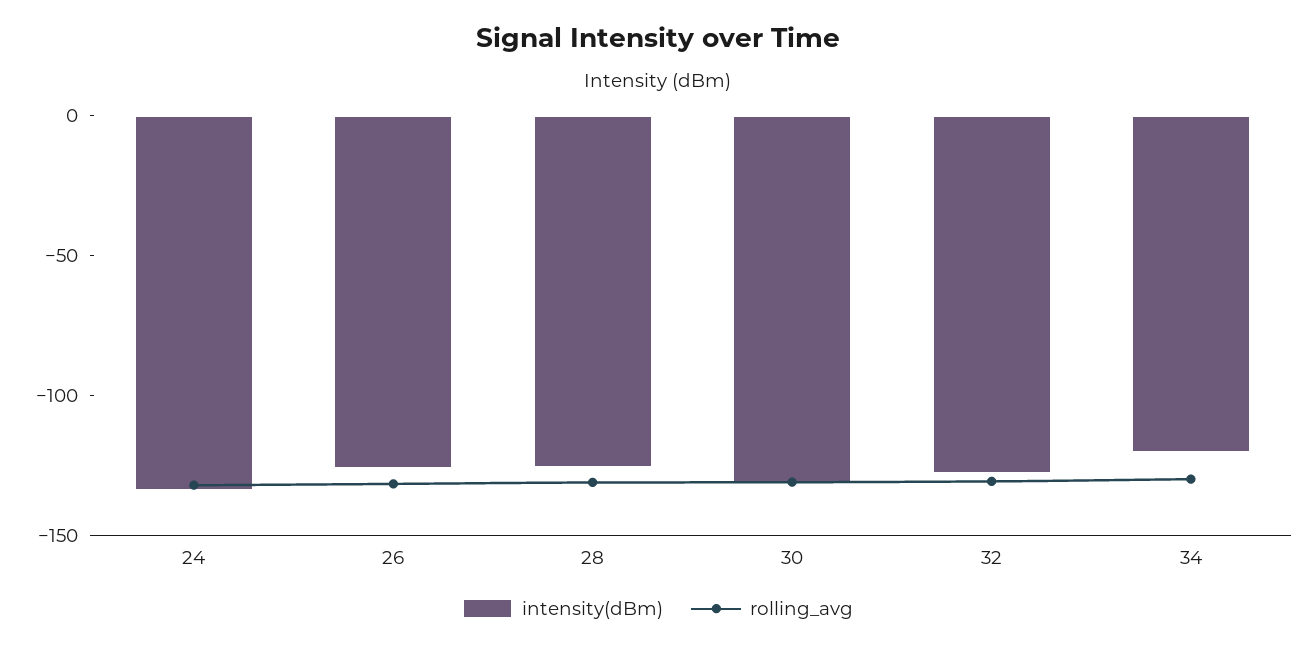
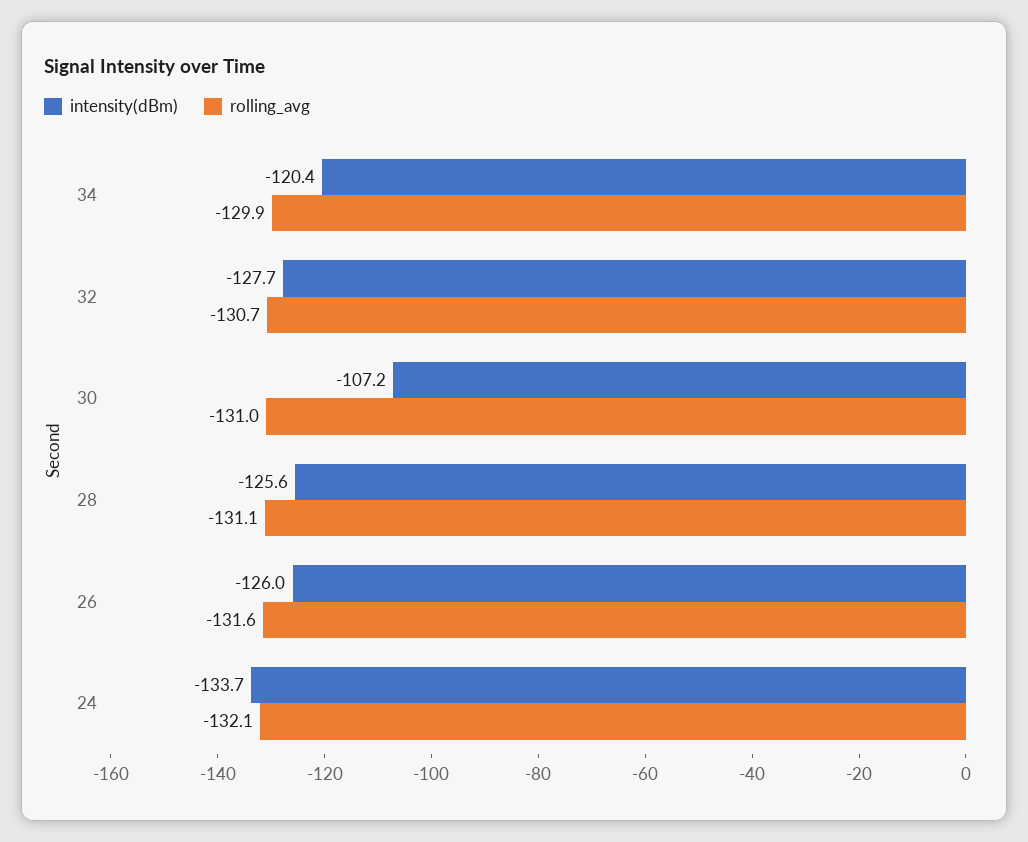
intensity(dBm), 30: -130 -> -107.2

